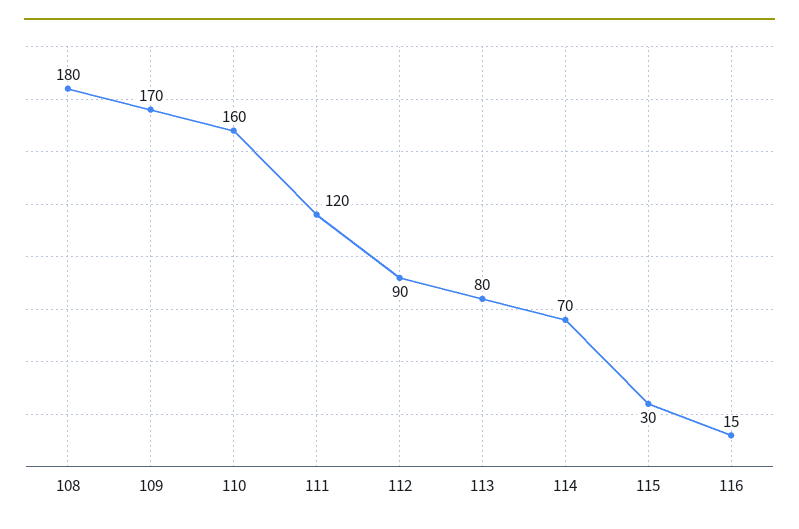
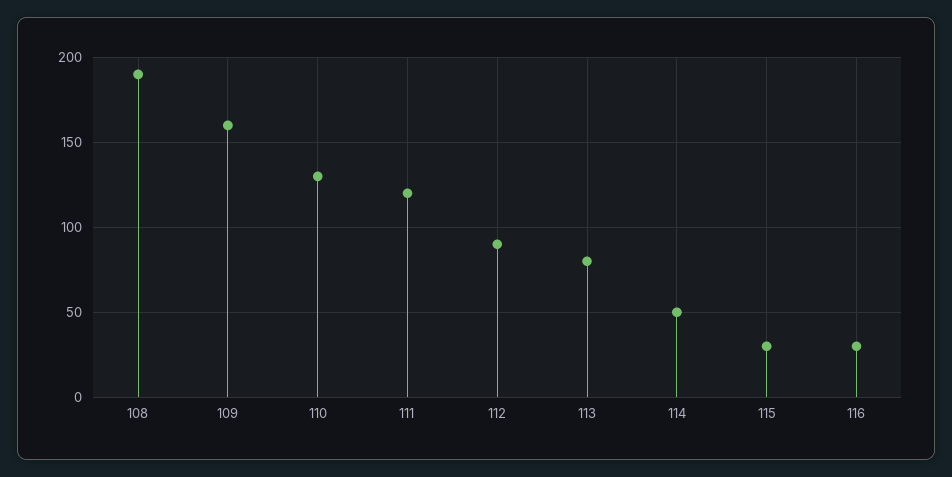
108: 180 -> 190
109: 170 -> 160
110: 160 -> 130
114: 70 -> 50
116: 15 -> 30

